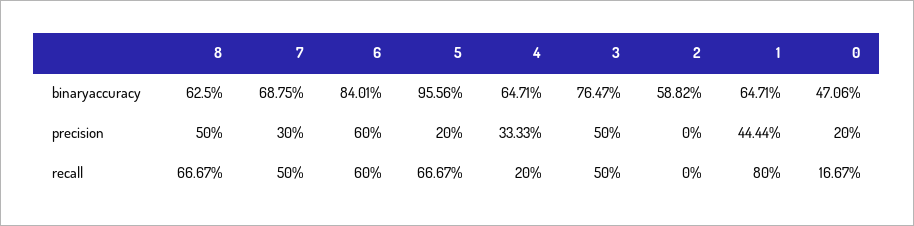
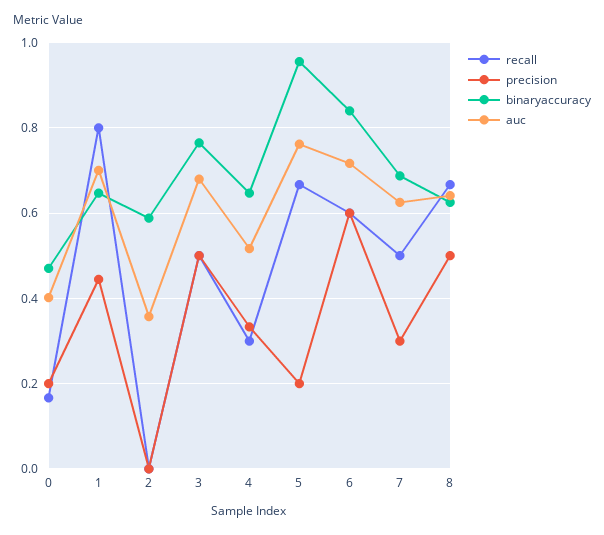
recall, 4: 0.2 -> 0.3
auc, 0: none -> 0.4
auc, 1: none -> 0.7
auc, 2: none -> 0.36
auc, 3: none -> 0.68
auc, 4: none -> 0.52
auc, 5: none -> 0.76
auc, 6: none -> 0.72
auc, 7: none -> 0.62
auc, 8: none -> 0.64

